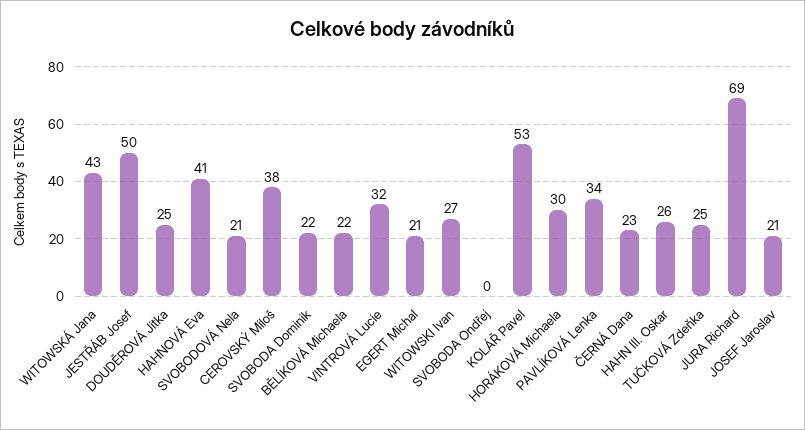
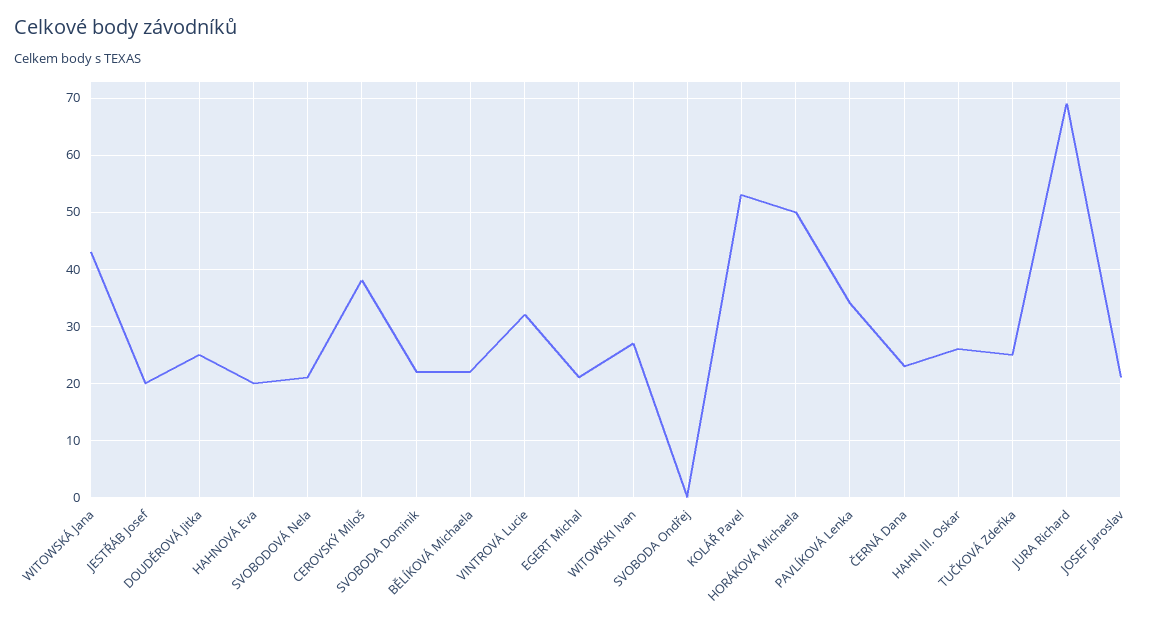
JESTŘÁB Josef: 50 -> 20
HAHNOVÁ Eva: 41 -> 20
HORÁKOVÁ Michaela: 30 -> 50

